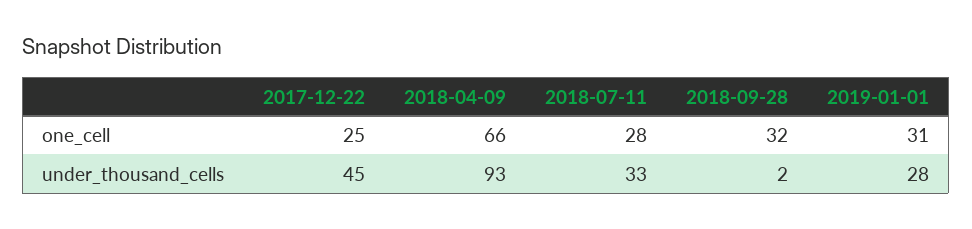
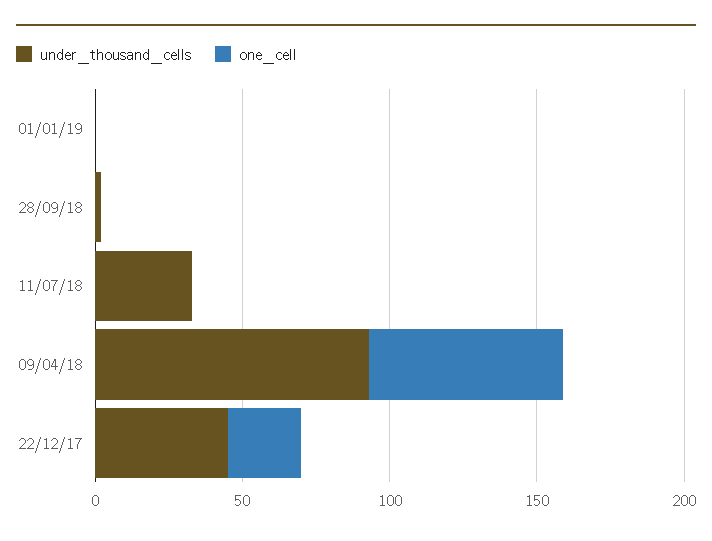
one_cell, 2018-07-11: 28 -> 0
one_cell, 2018-09-28: 32 -> 0
one_cell, 2019-01-01: 31 -> 0
under_thousand_cells, 2019-01-01: 28 -> 0

